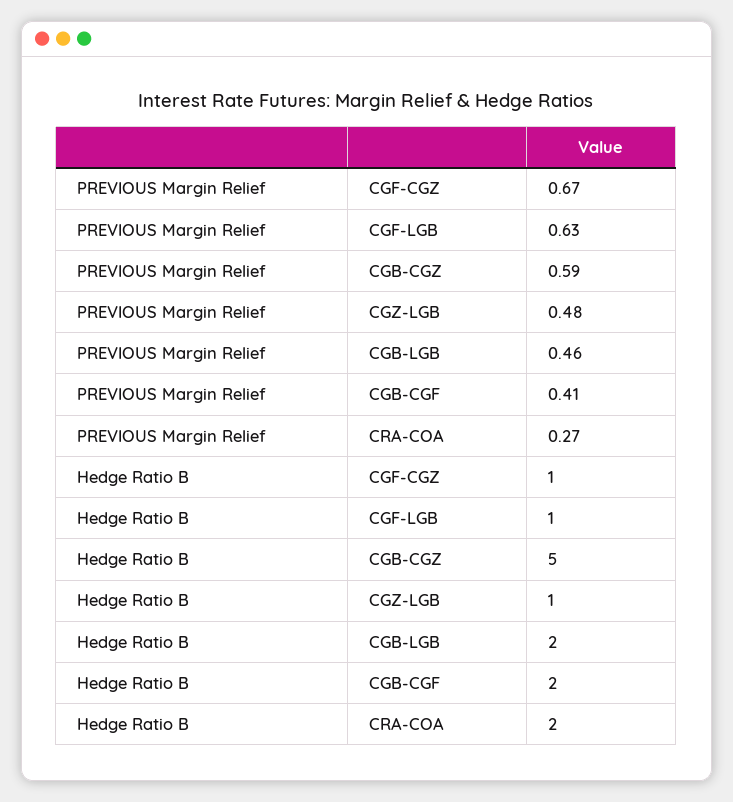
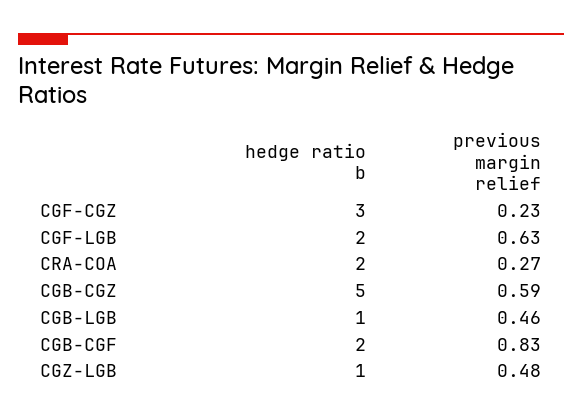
PREVIOUS Margin Relief, CGF-CGZ: 0.67 -> 0.23
PREVIOUS Margin Relief, CGB-CGF: 0.41 -> 0.83
Hedge Ratio B, CGF-CGZ: 1 -> 3
Hedge Ratio B, CGF-LGB: 1 -> 2
Hedge Ratio B, CGB-LGB: 2 -> 1

